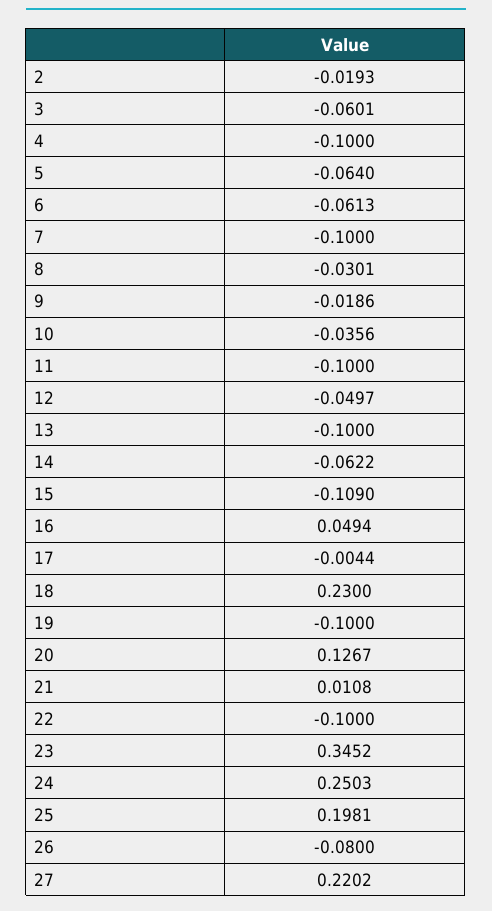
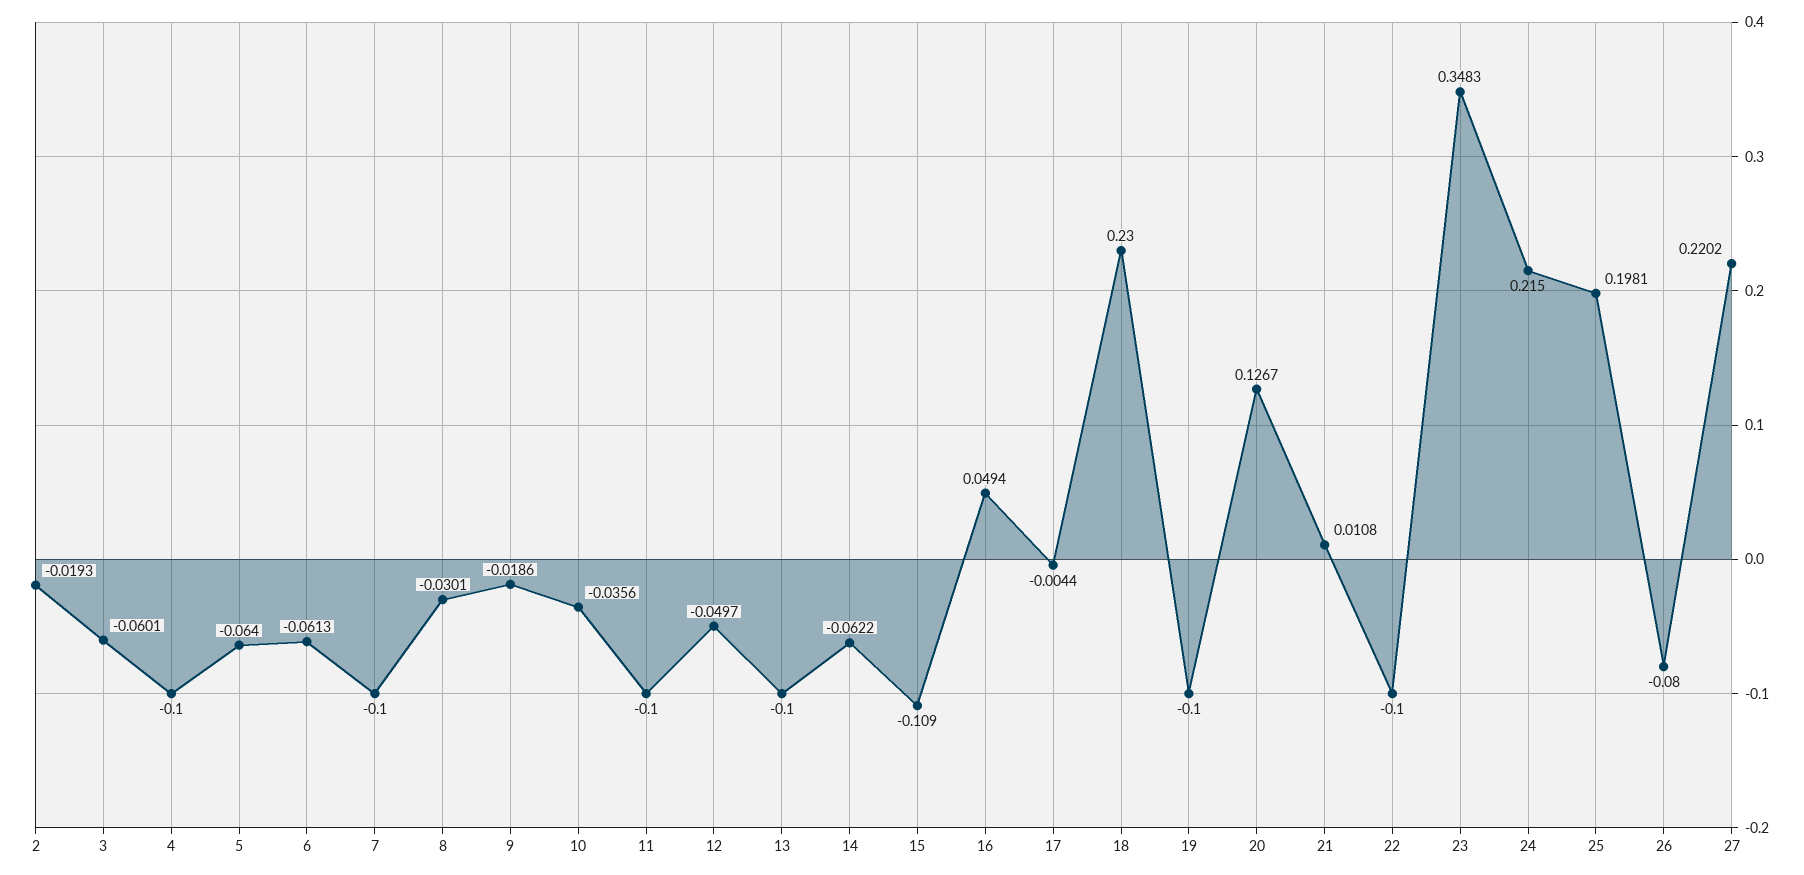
23: 0.3452 -> 0.3483
24: 0.2503 -> 0.215

